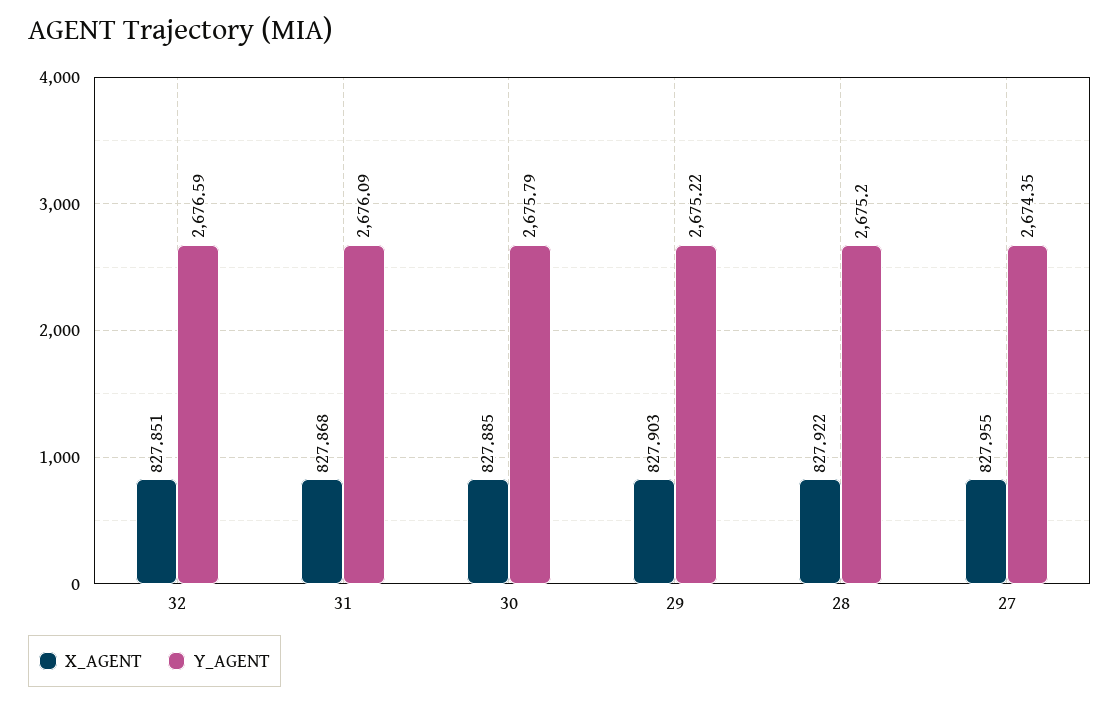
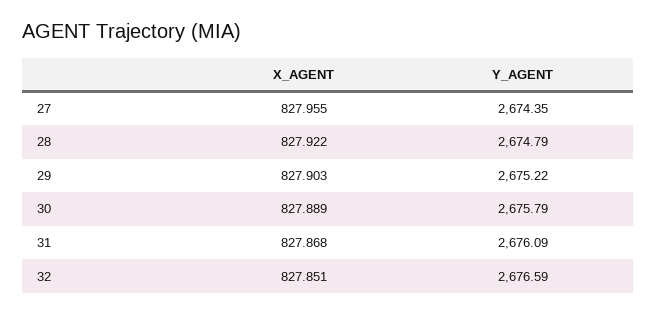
X_AGENT, 30: 827.885 -> 827.889
Y_AGENT, 28: 2675.2 -> 2674.79

